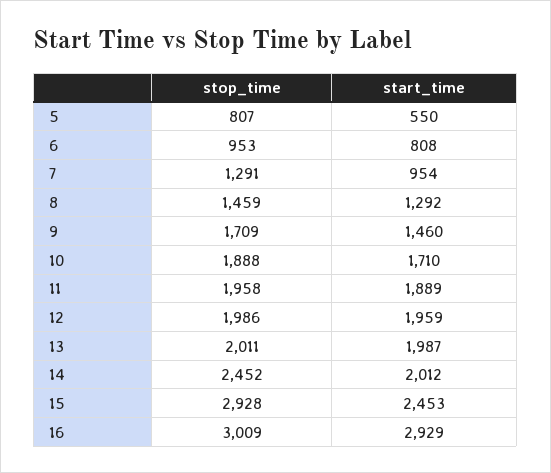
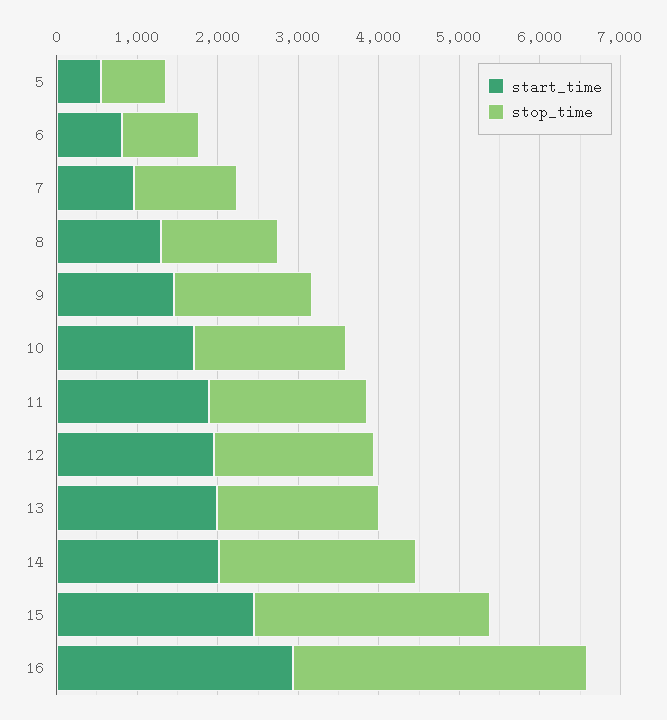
stop_time, 16: 3009 -> 3600

